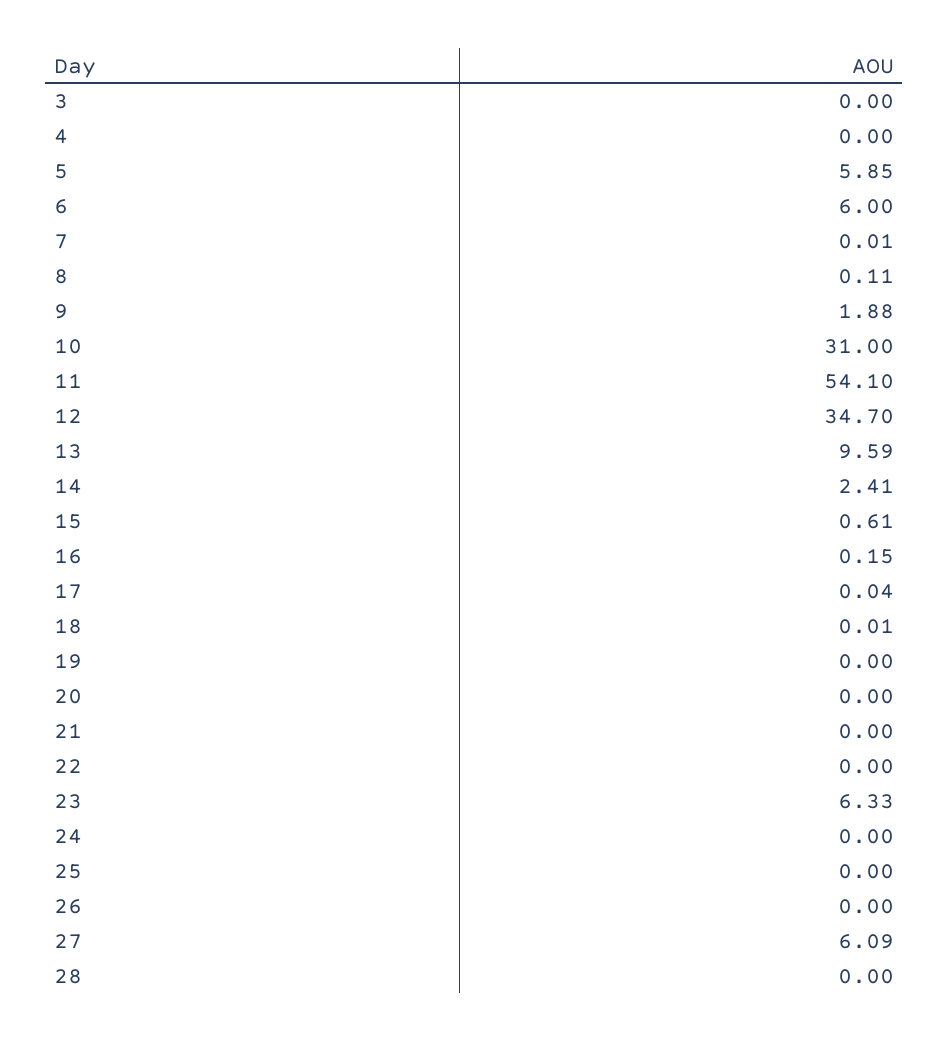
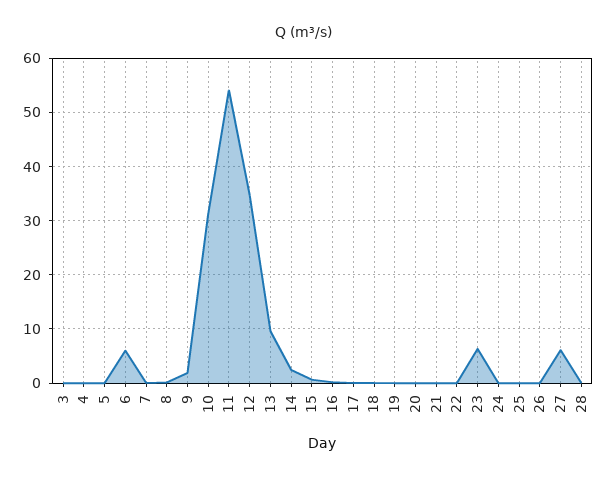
5: 5.85 -> 0

